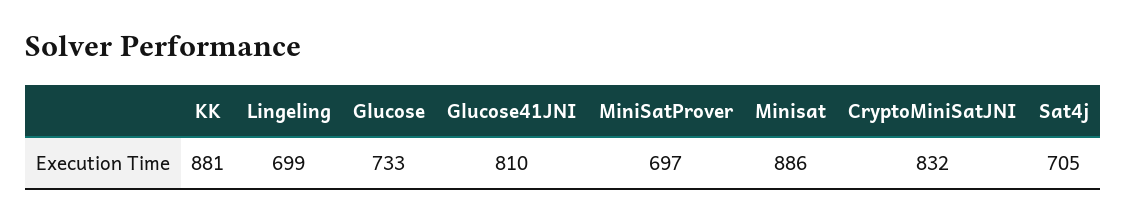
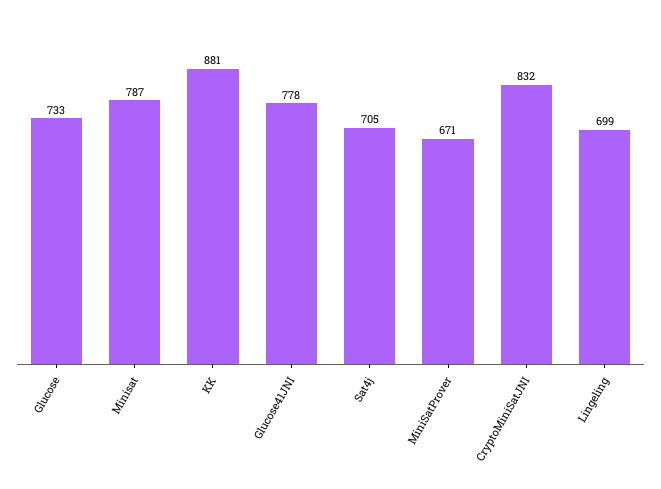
Glucose41JNI: 810 -> 778
MiniSatProver: 697 -> 671
Minisat: 886 -> 787

